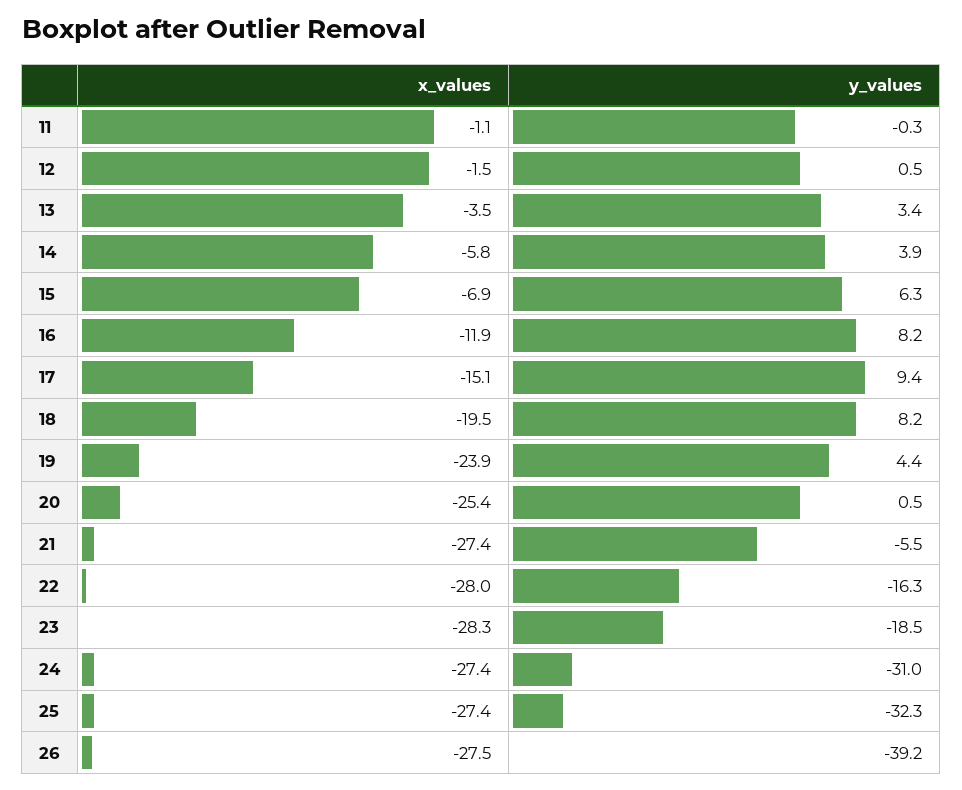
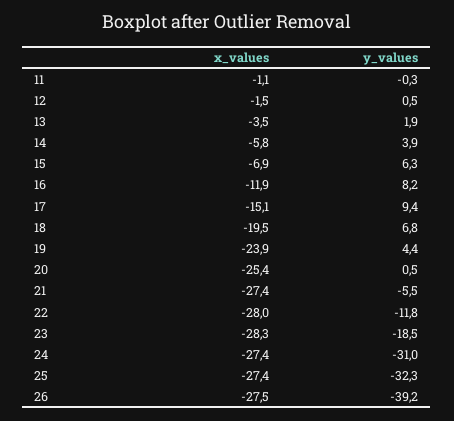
y_values, 13: 3.4 -> 1.9
y_values, 18: 8.2 -> 6.8
y_values, 22: -16.3 -> -11.8

